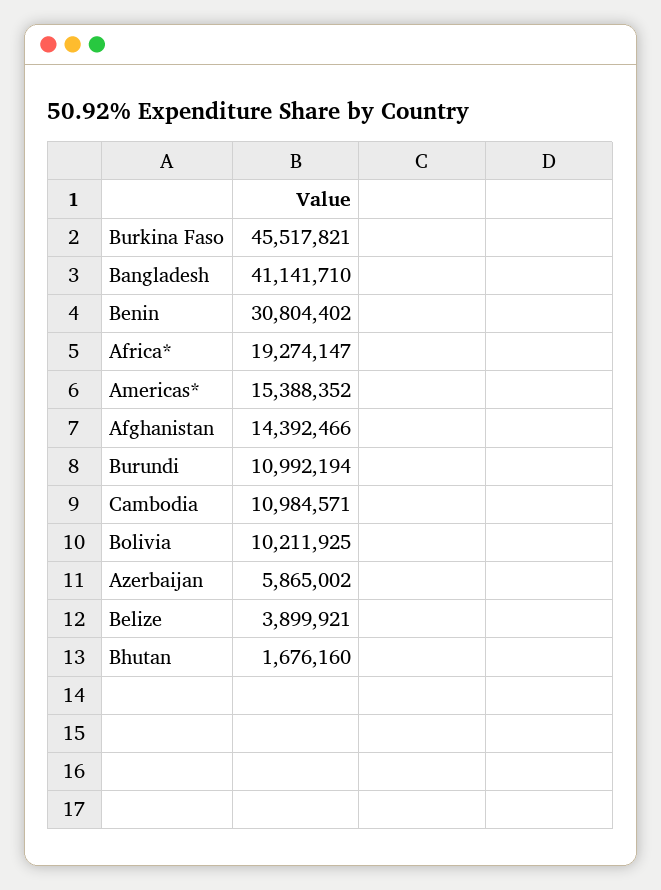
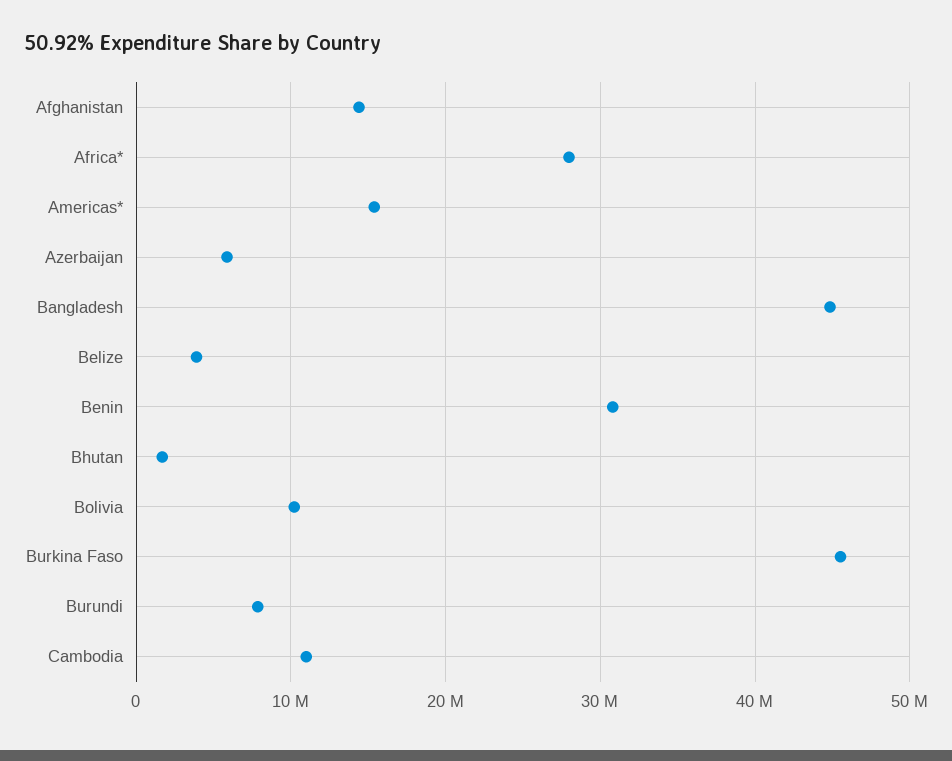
Bangladesh: 41141710 -> 45000000
Africa*: 19274147 -> 28000000
Burundi: 10992194 -> 8000000

